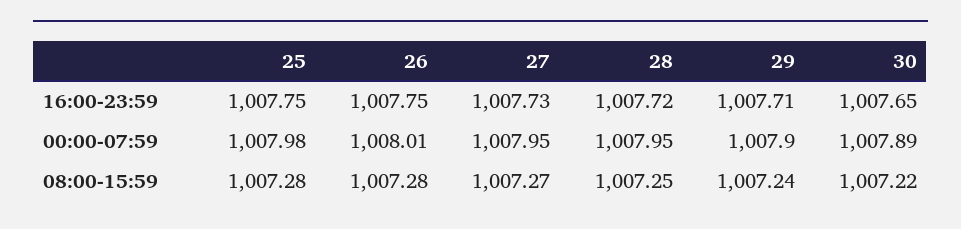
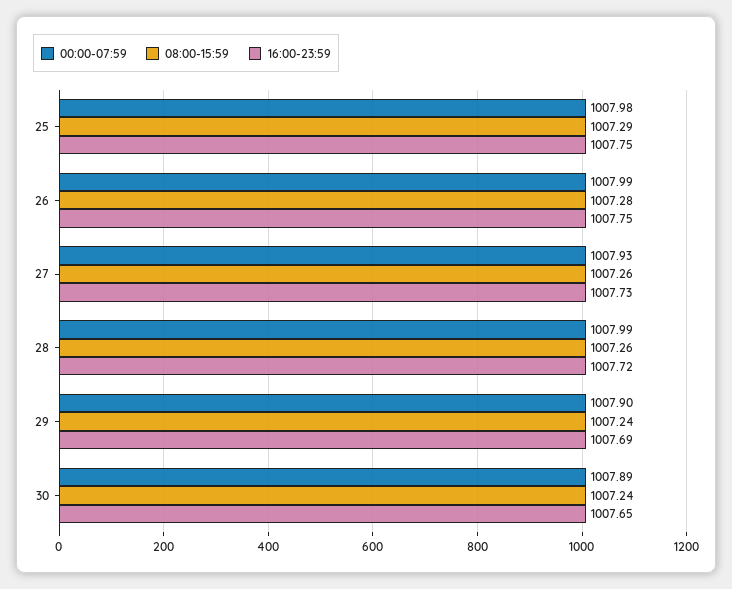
16:00-23:59, 29: 1007.71 -> 1007.69
00:00-07:59, 26: 1008.01 -> 1007.99
00:00-07:59, 27: 1007.95 -> 1007.93
00:00-07:59, 28: 1007.95 -> 1007.99
08:00-15:59, 25: 1007.28 -> 1007.29
08:00-15:59, 27: 1007.27 -> 1007.26
08:00-15:59, 28: 1007.25 -> 1007.26
08:00-15:59, 30: 1007.22 -> 1007.24

